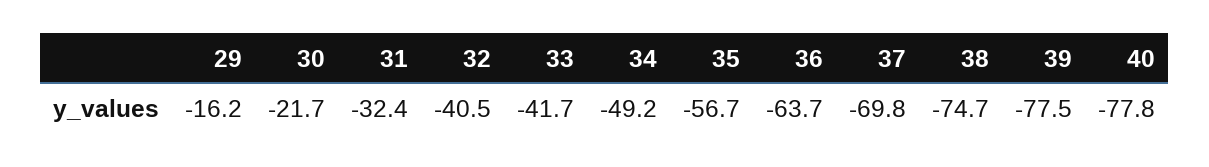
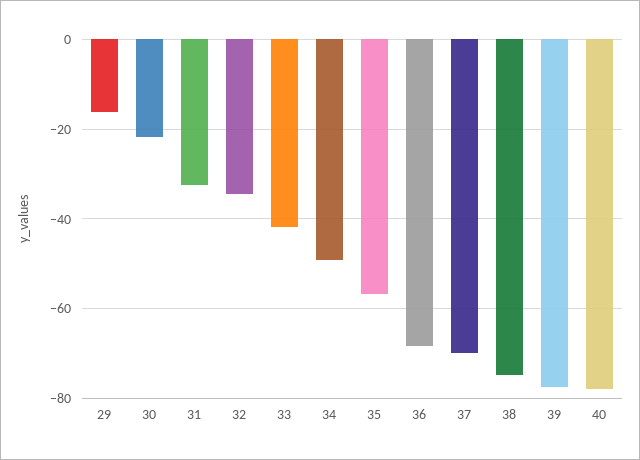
32: -40.5 -> -34
36: -63.7 -> -68

